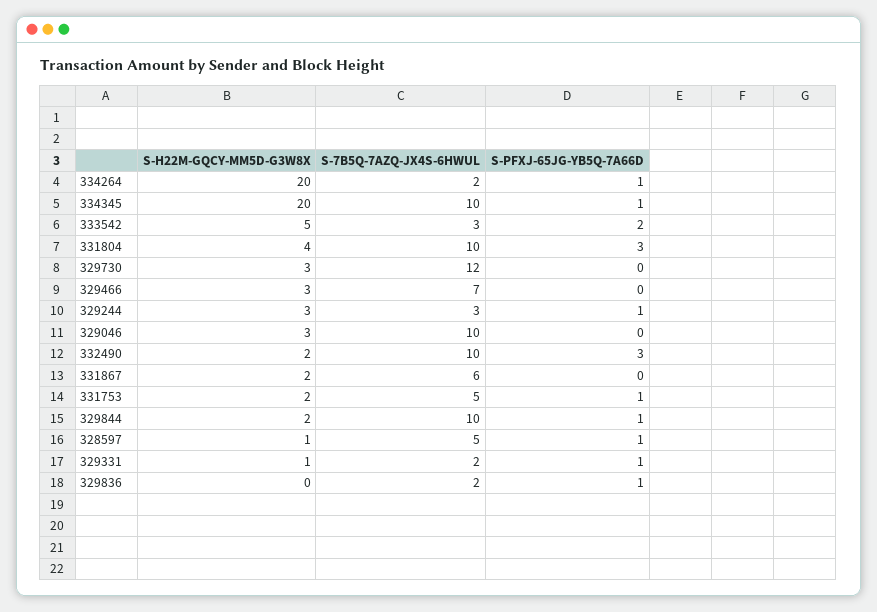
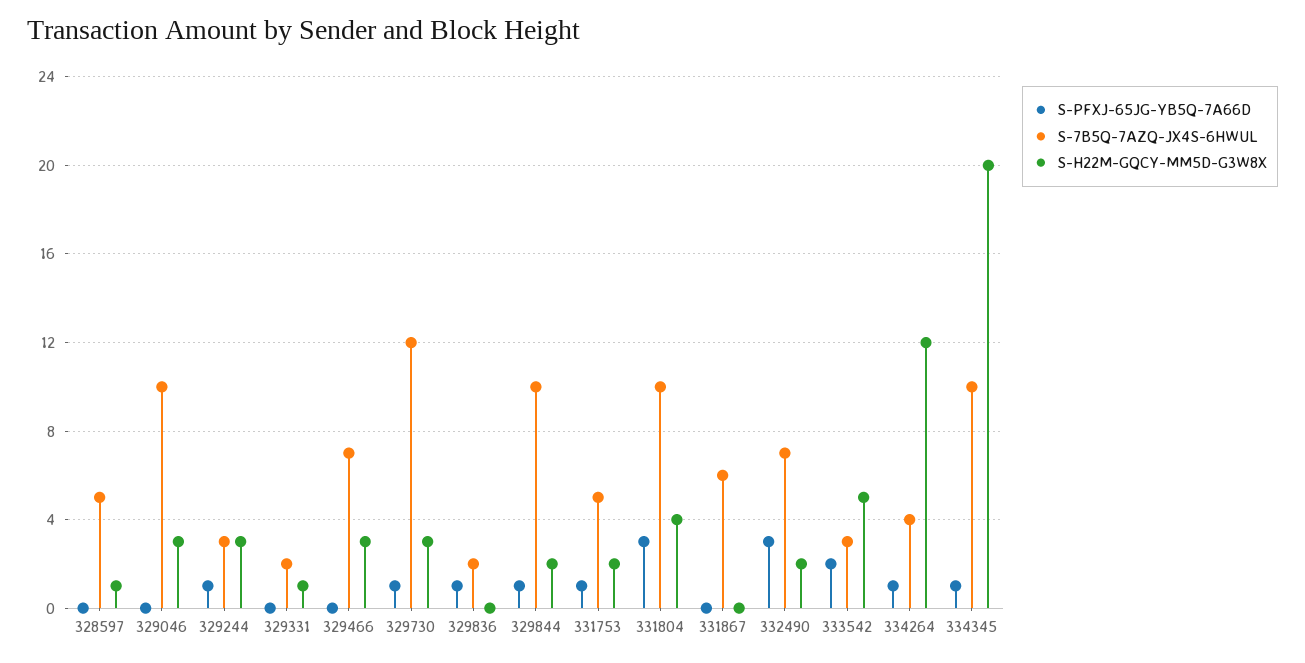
S-H22M-GQCY-MM5D-G3W8X, 334264: 20 -> 12
S-7B5Q-7AZQ-JX4S-6HWUL, 334264: 2 -> 4
S-PFXJ-65JG-YB5Q-7A66D, 329730: 0 -> 1
S-7B5Q-7AZQ-JX4S-6HWUL, 332490: 10 -> 7
S-H22M-GQCY-MM5D-G3W8X, 331867: 2 -> 0
S-PFXJ-65JG-YB5Q-7A66D, 328597: 1 -> 0
S-PFXJ-65JG-YB5Q-7A66D, 329331: 1 -> 0

